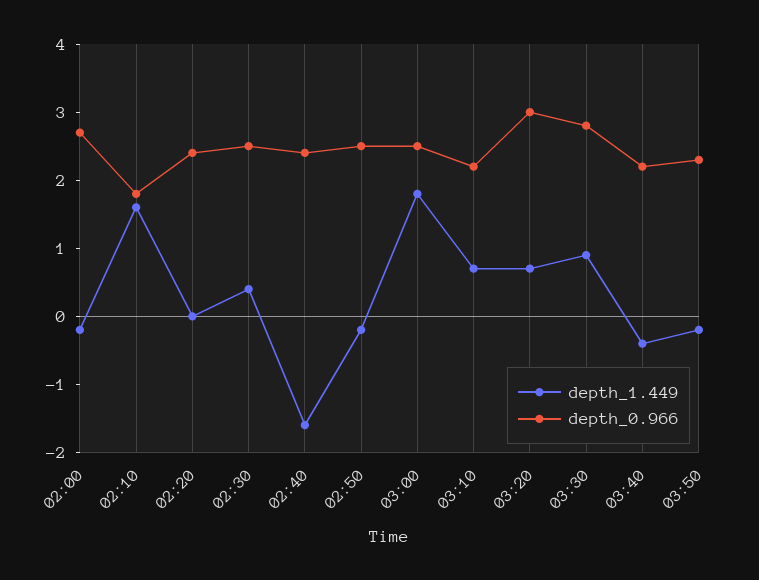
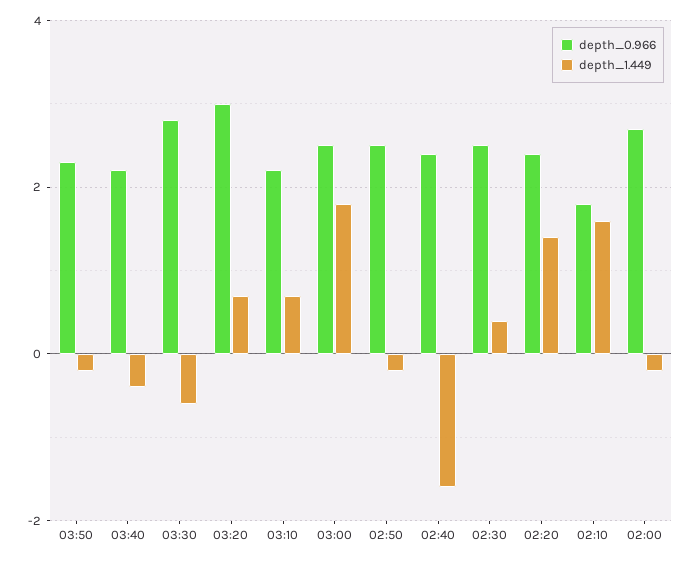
depth_1.449, 02:20: 0 -> 1.5
depth_1.449, 03:30: 1 -> -0.5

